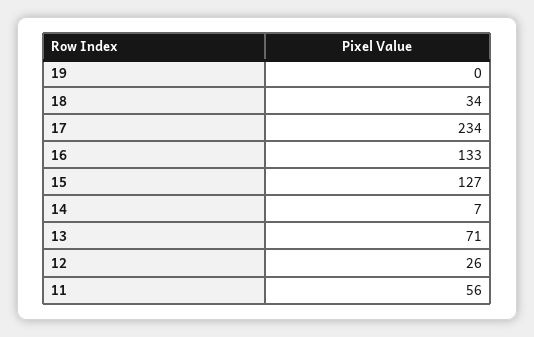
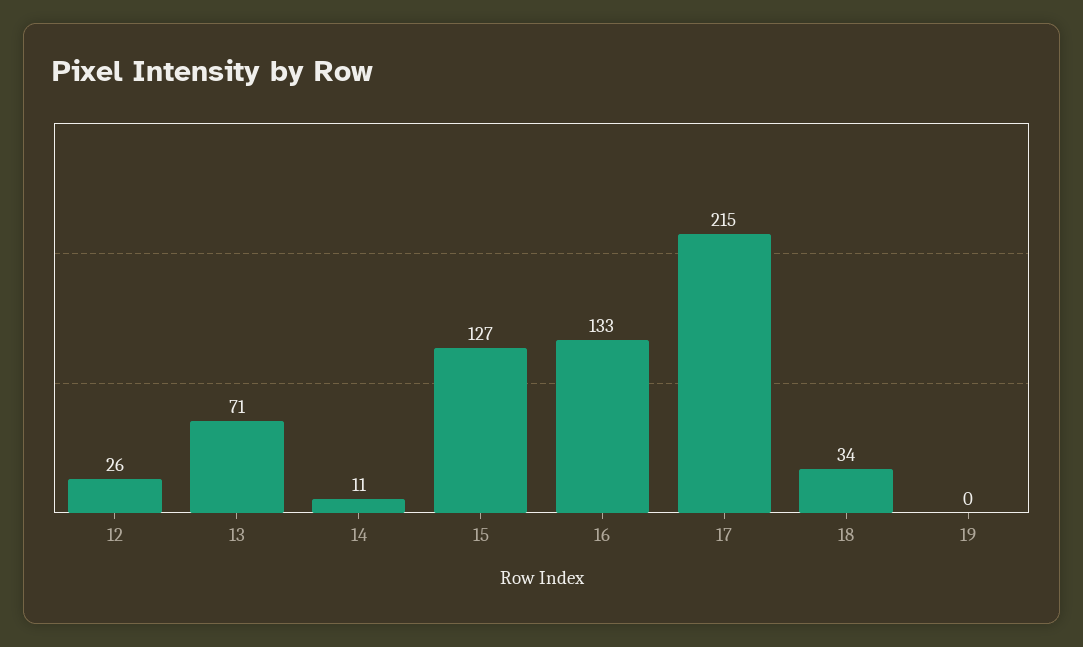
17: 234 -> 215
14: 7 -> 11
11: 56 -> none

